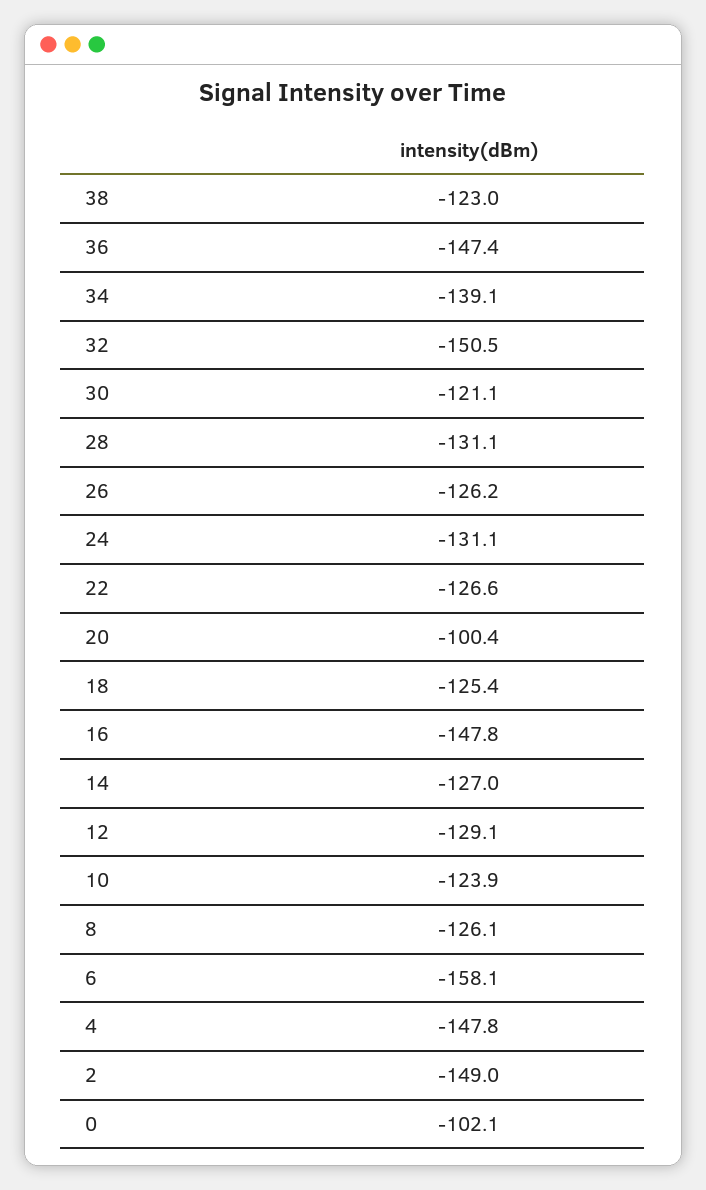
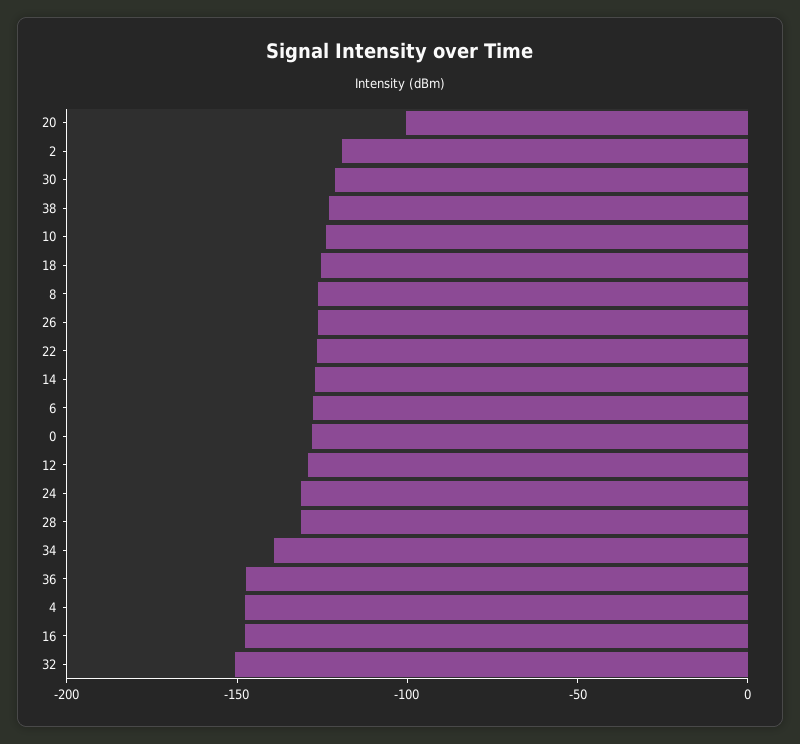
6: -158.1 -> -130
2: -149 -> -120
0: -102.1 -> -130

